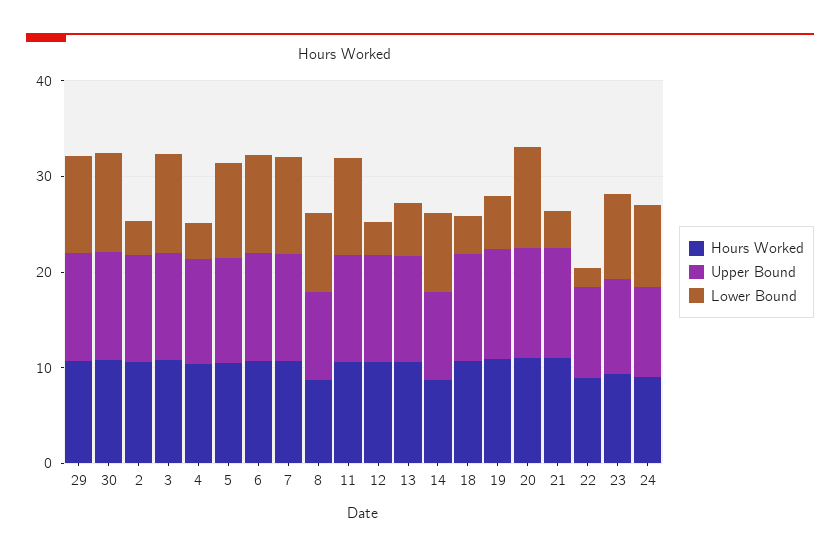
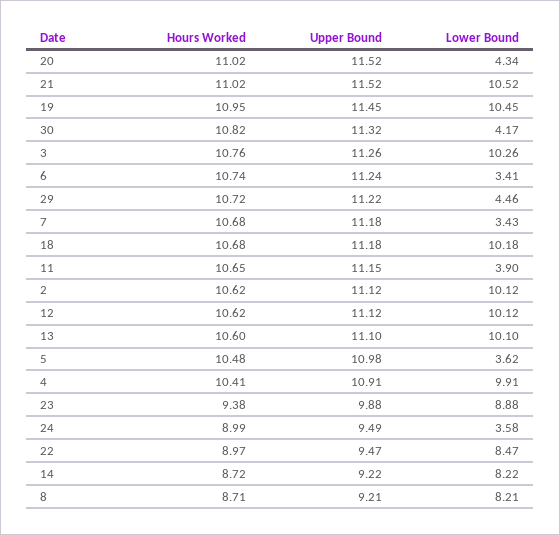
Lower Bound, 29: 10 -> 4.46
Lower Bound, 30: 10 -> 4.17
Lower Bound, 2: 4 -> 10.12
Lower Bound, 4: 4 -> 9.91
Lower Bound, 5: 10 -> 3.62
Lower Bound, 6: 10 -> 3.41
Lower Bound, 7: 10 -> 3.43
Lower Bound, 11: 10 -> 3.9
Lower Bound, 12: 4 -> 10.12
Lower Bound, 13: 6 -> 10.1
Lower Bound, 18: 4 -> 10.18
Lower Bound, 19: 6 -> 10.45
Lower Bound, 20: 10 -> 4.34
Lower Bound, 21: 4 -> 10.52
Lower Bound, 22: 2 -> 8.47
Lower Bound, 24: 8 -> 3.58

